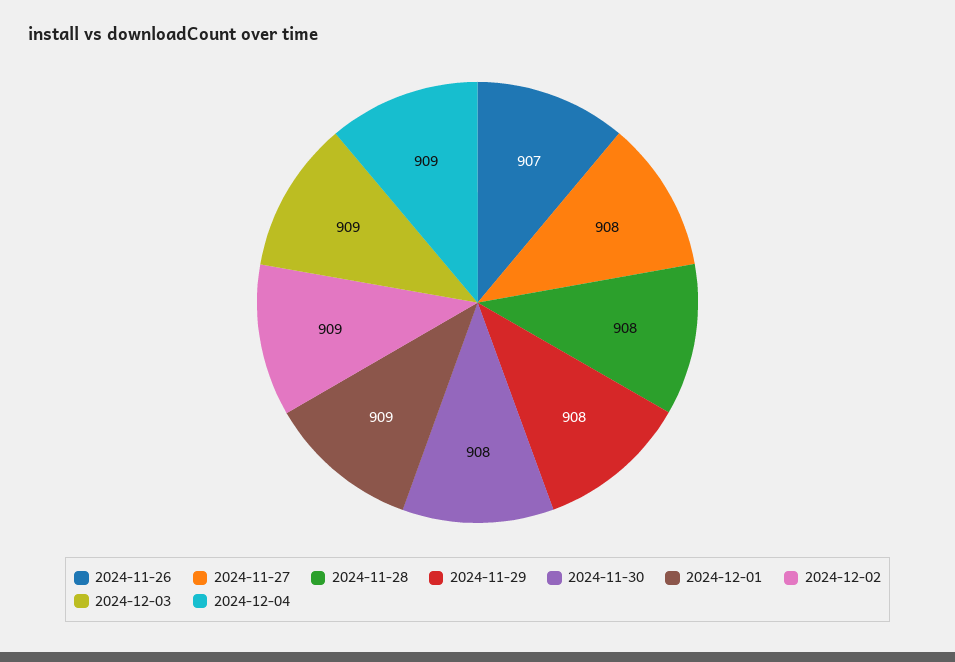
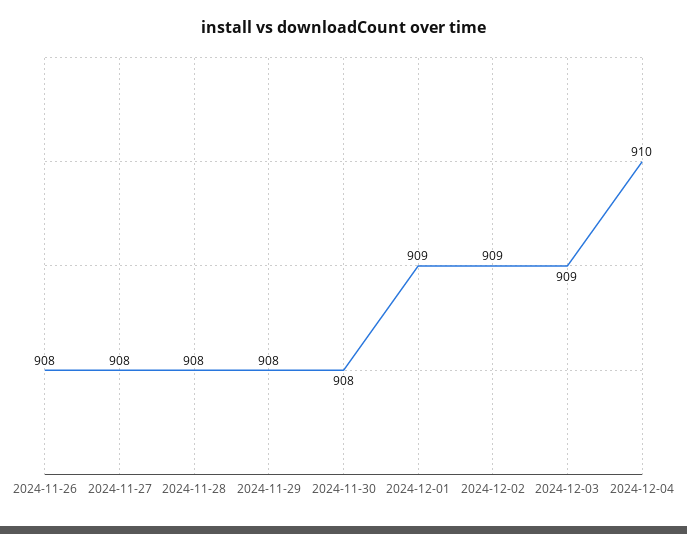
2024-11-26: 907 -> 908
2024-12-04: 909 -> 910

